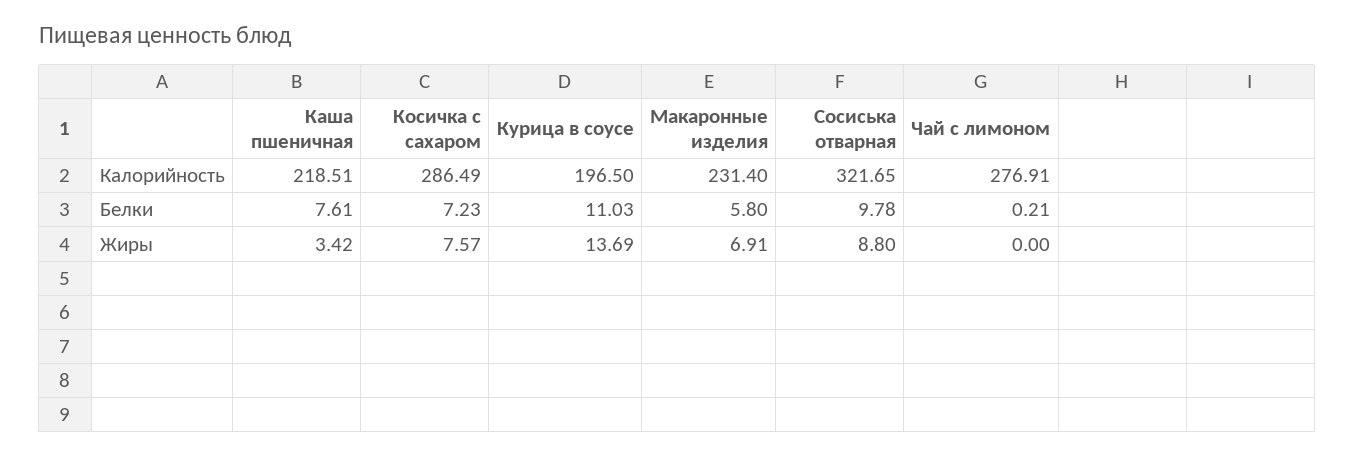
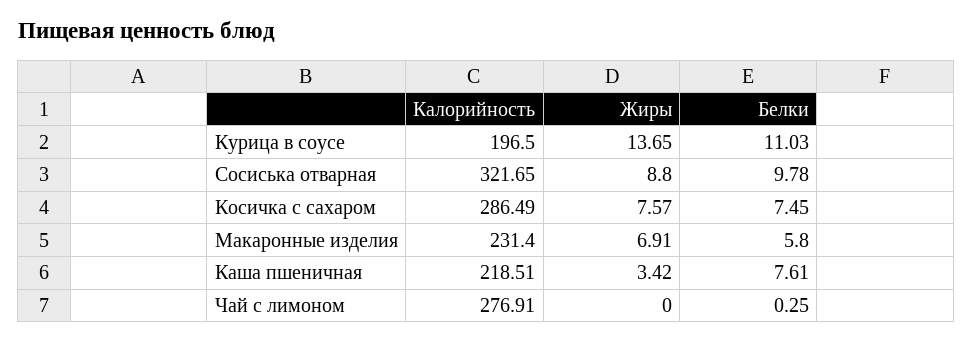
Косичка с сахаром, Белки: 7.23 -> 7.45
Чай с лимоном, Белки: 0.21 -> 0.25
Курица в соусе, Жиры: 13.69 -> 13.65

